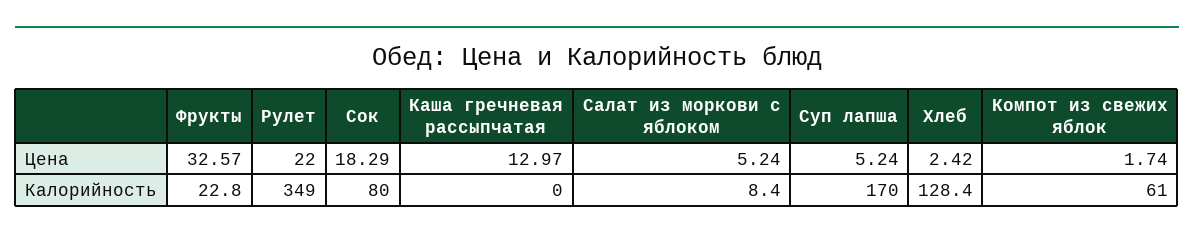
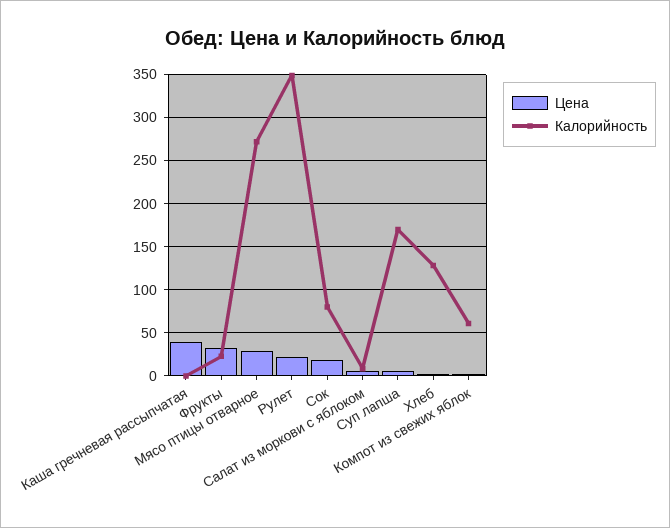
Цена, Каша гречневая рассыпчатая: 12.97 -> 40
Цена, Мясо птицы отварное: none -> 30
Калорийность, Мясо птицы отварное: none -> 270

